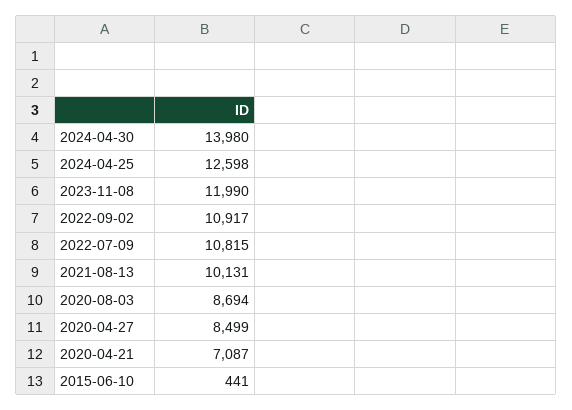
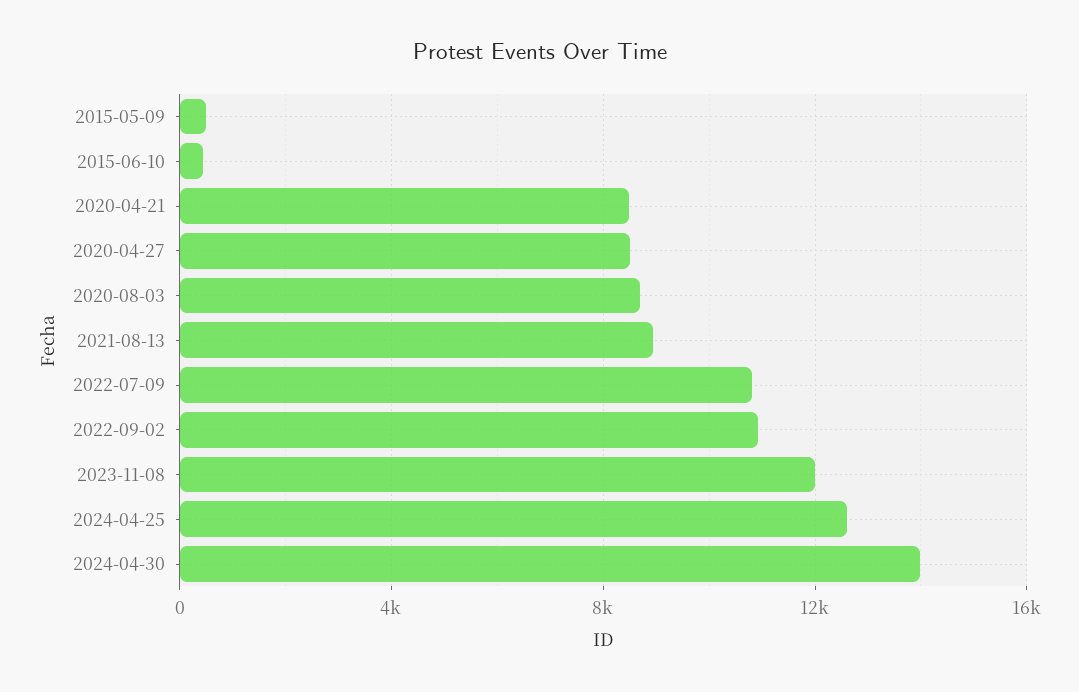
2021-08-13: 10131 -> 9000
2020-04-21: 7087 -> 8500
2015-05-09: none -> 500

